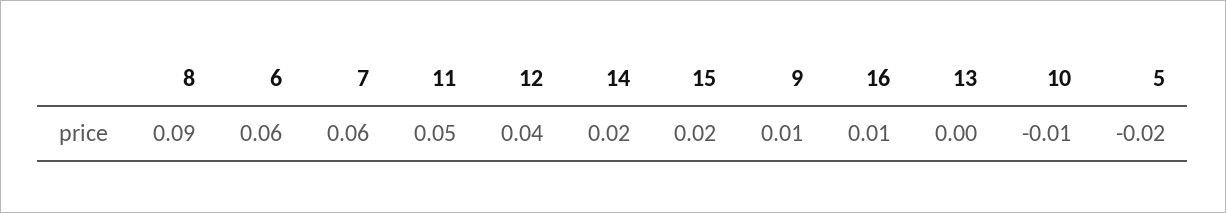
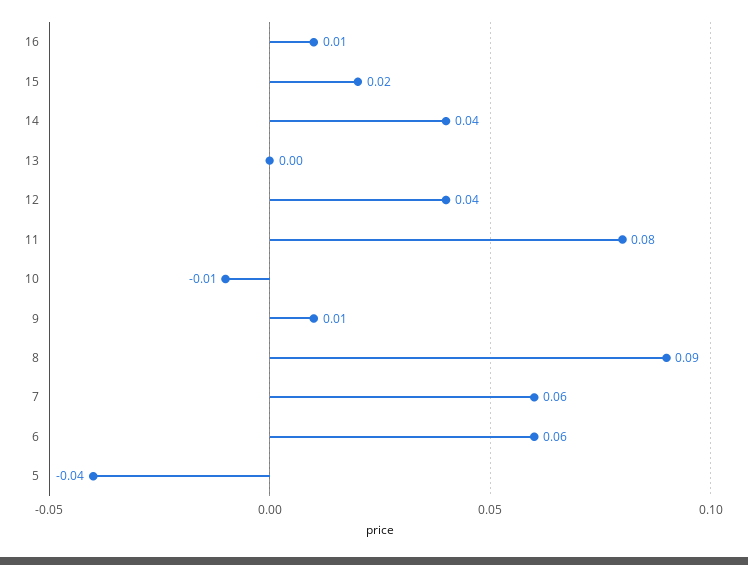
11: 0.05 -> 0.08
14: 0.02 -> 0.04
5: -0.02 -> -0.04

